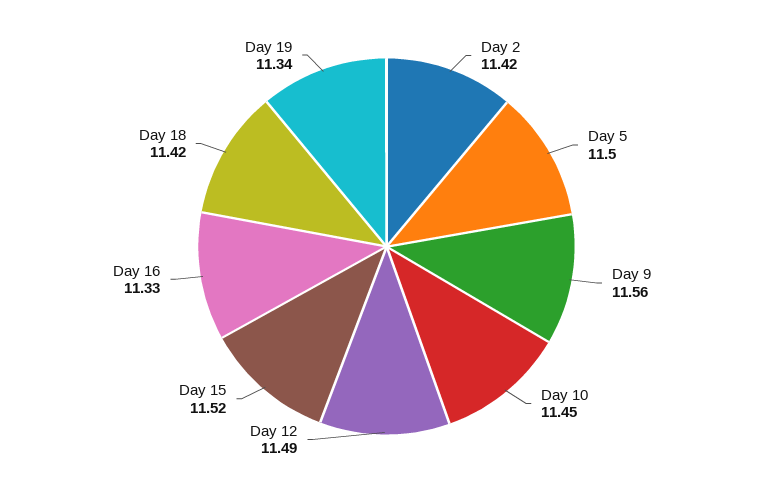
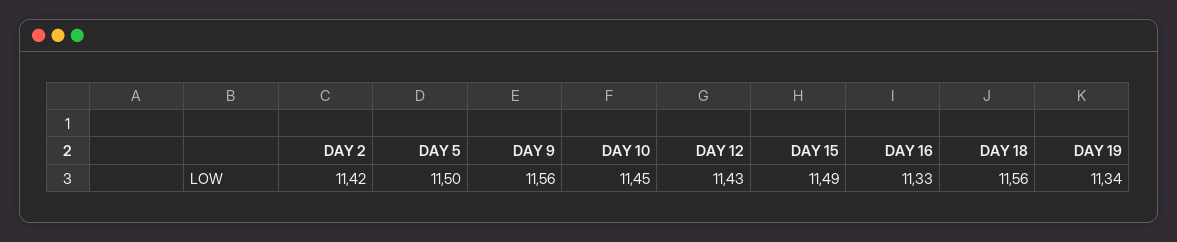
Day 12: 11.49 -> 11.43
Day 15: 11.52 -> 11.49
Day 18: 11.42 -> 11.56

